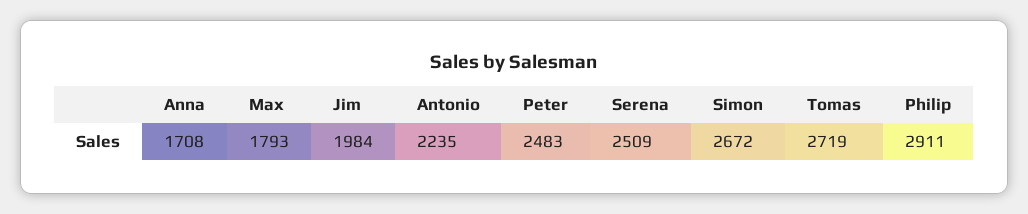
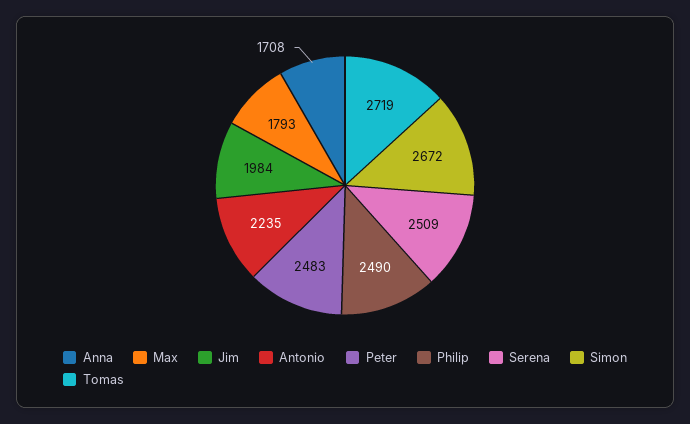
Philip: 2911 -> 2490

